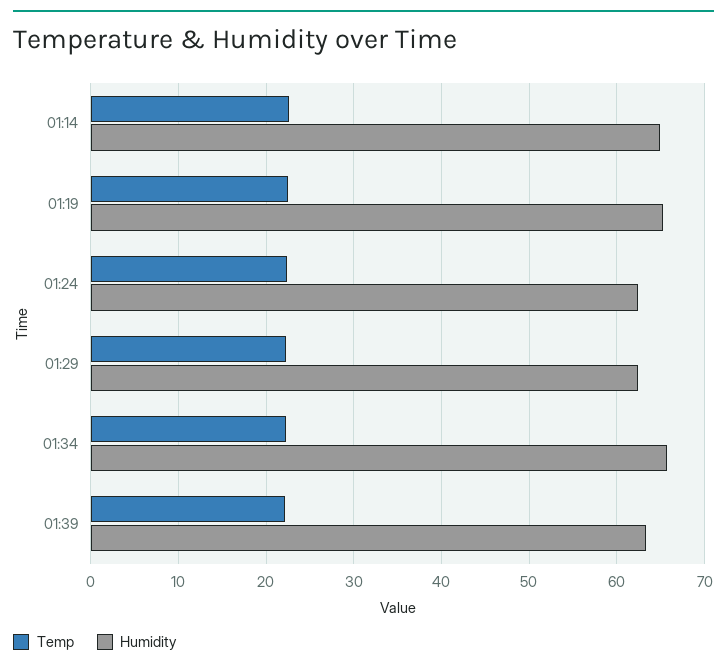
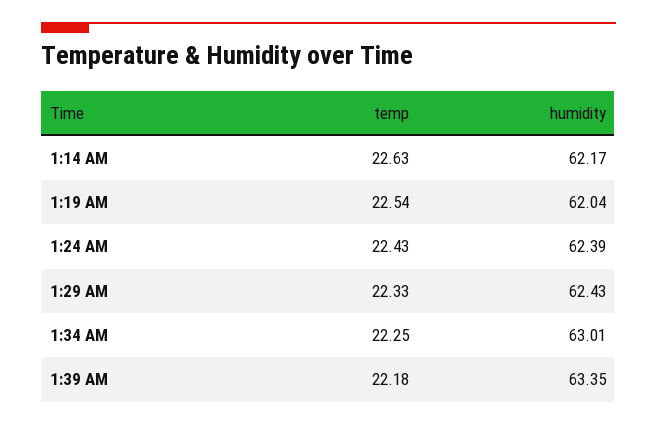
Humidity, 01:14: 65 -> 62.17
Humidity, 01:19: 65 -> 62.04
Humidity, 01:34: 66 -> 63.01

